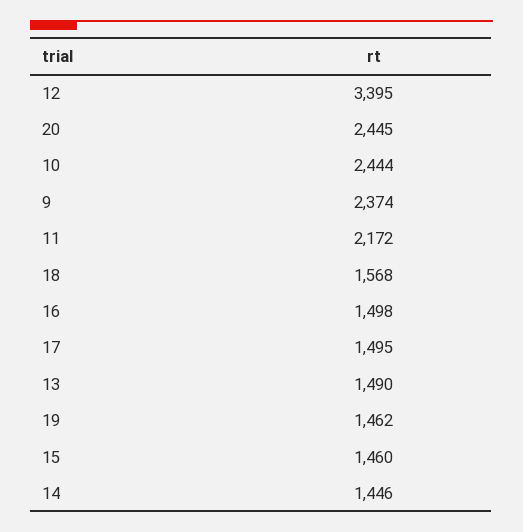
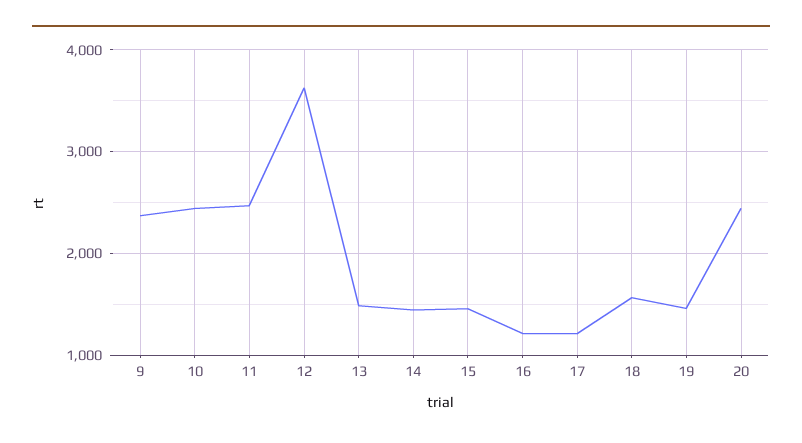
12: 3395 -> 3600
11: 2172 -> 2500
16: 1498 -> 1200
17: 1495 -> 1200

